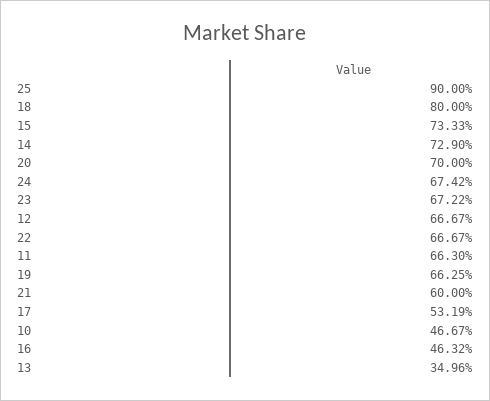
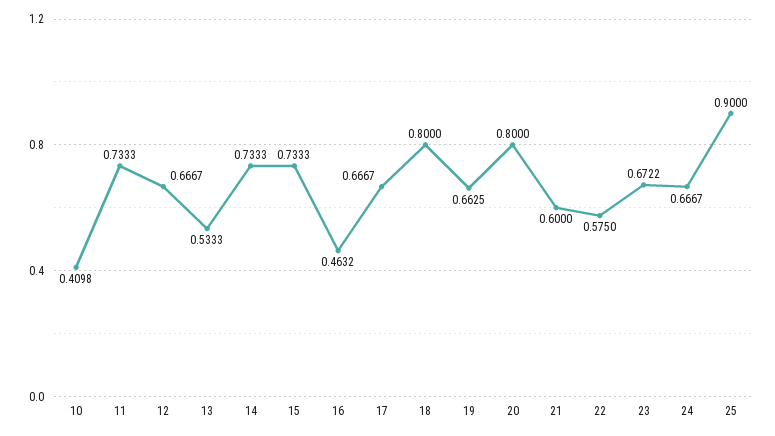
14: 0.729 -> 0.7333
20: 0.7 -> 0.8
24: 0.6742 -> 0.6667
22: 0.6667 -> 0.575
11: 0.663 -> 0.7333
17: 0.5319 -> 0.6667
10: 0.4667 -> 0.4098
13: 0.3496 -> 0.5333

